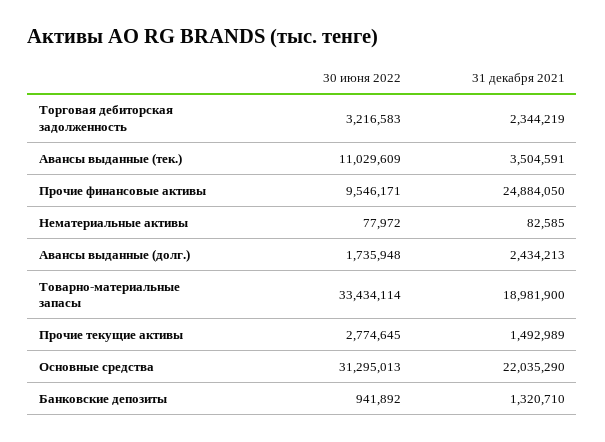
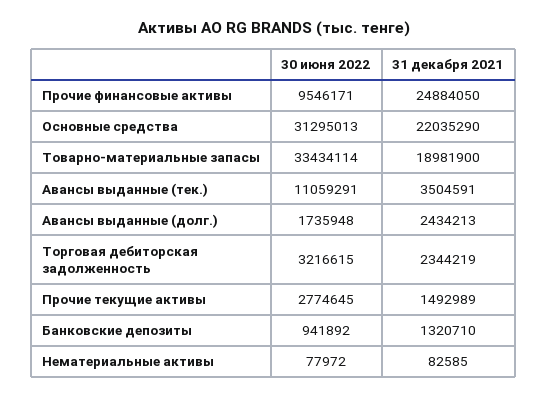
30 июня 2022, Торговая дебиторская задолженность: 3216583 -> 3216615
30 июня 2022, Авансы выданные (тек.): 11029609 -> 11059291

